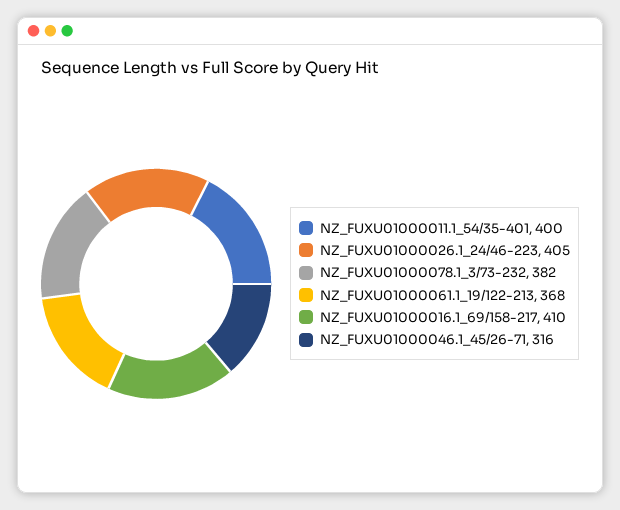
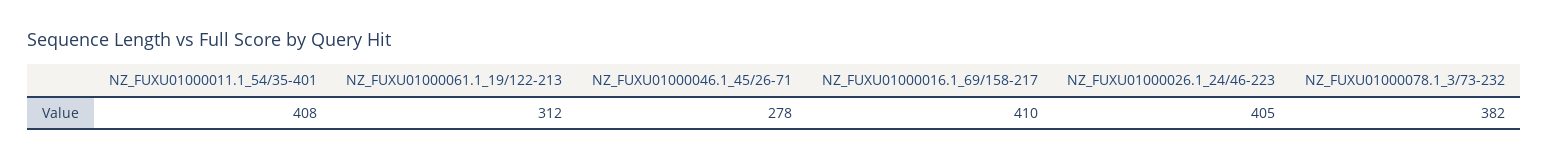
NZ_FUXU01000011.1_54/35-401: 400 -> 408
NZ_FUXU01000061.1_19/122-213: 368 -> 312
NZ_FUXU01000046.1_45/26-71: 316 -> 278

